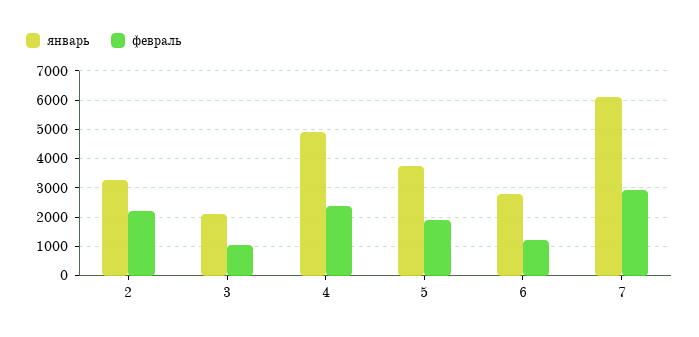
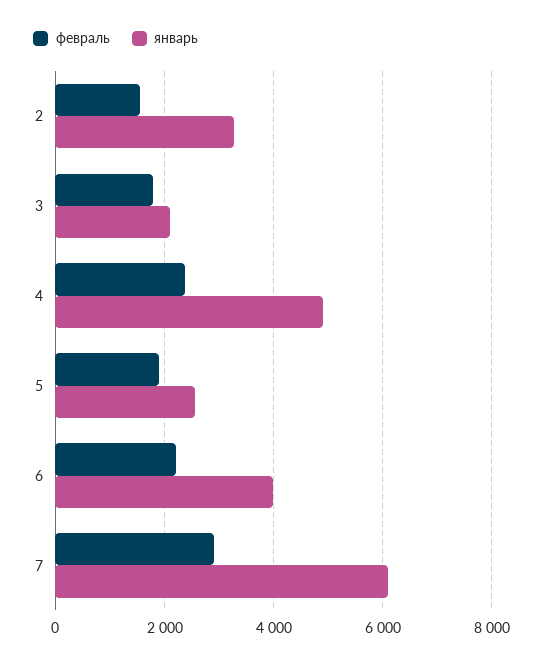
февраль, 2: 2250 -> 1600
февраль, 3: 1000 -> 1800
январь, 5: 3750 -> 2600
январь, 6: 2750 -> 4000
февраль, 6: 1250 -> 2200

